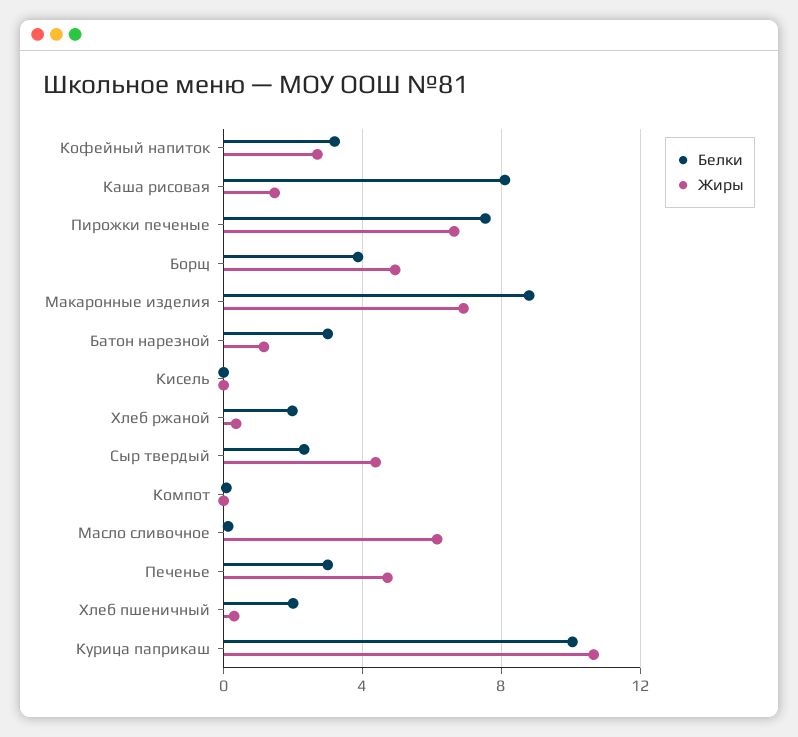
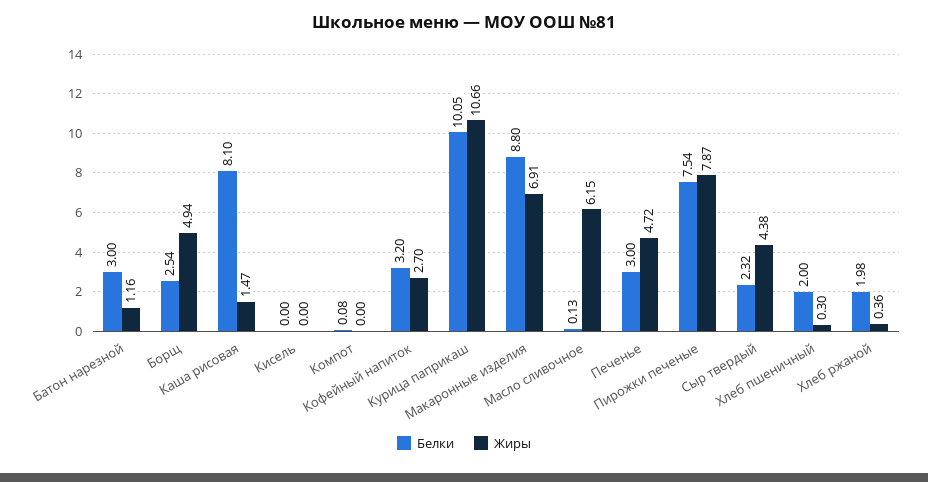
Жиры, Пирожки печеные: 6.5 -> 7.87
Белки, Борщ: 4 -> 2.54

